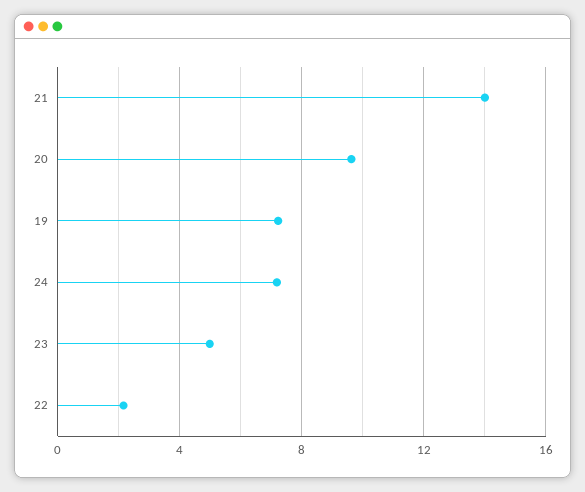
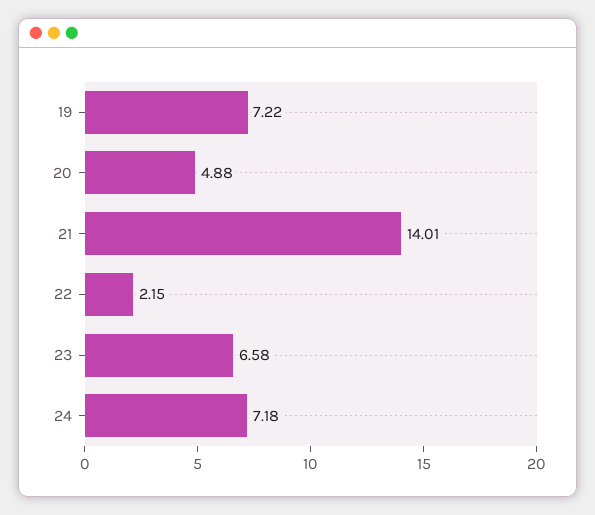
20: 9.5 -> 4.88
23: 5 -> 6.58

